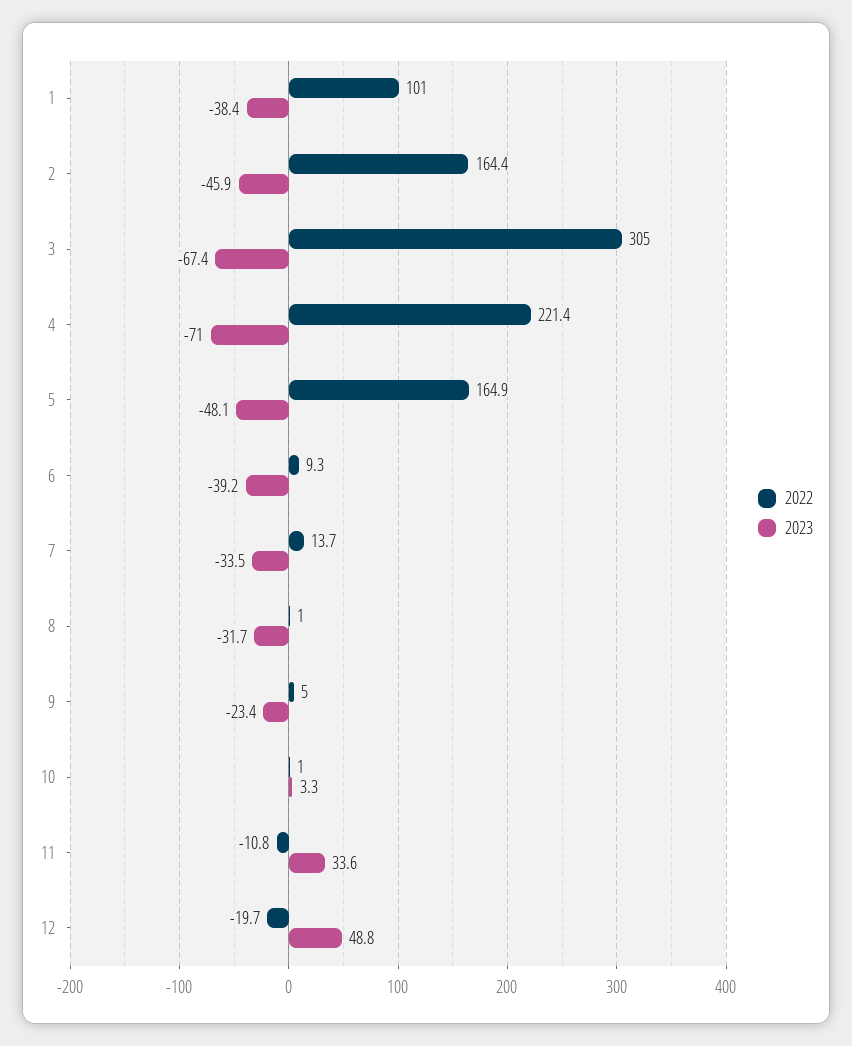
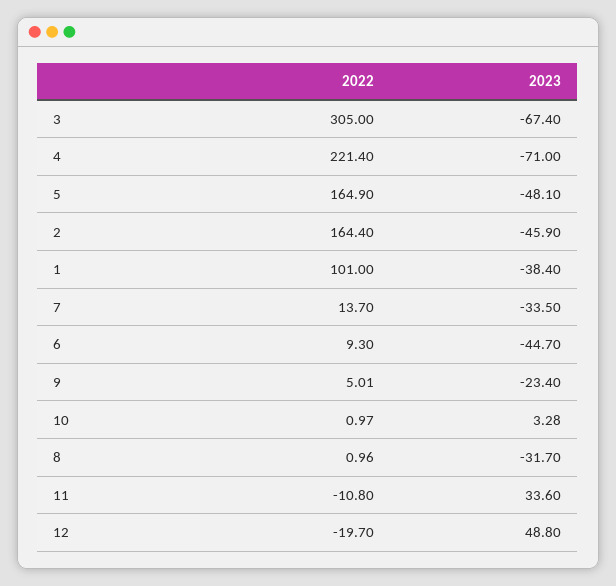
2023, 6: -39.2 -> -44.7

